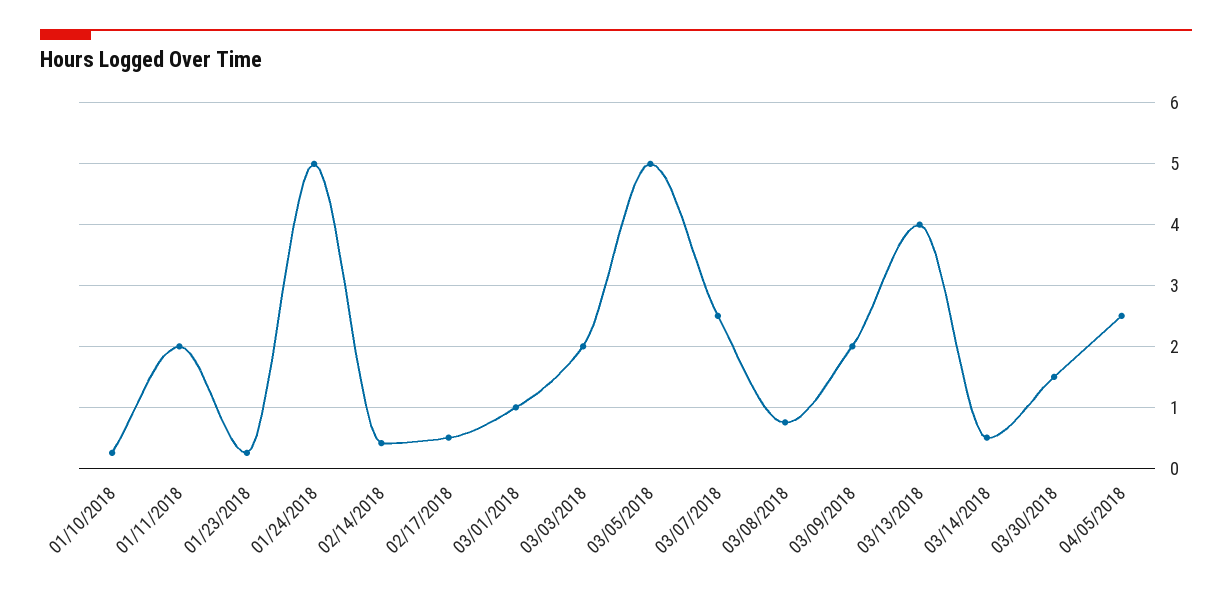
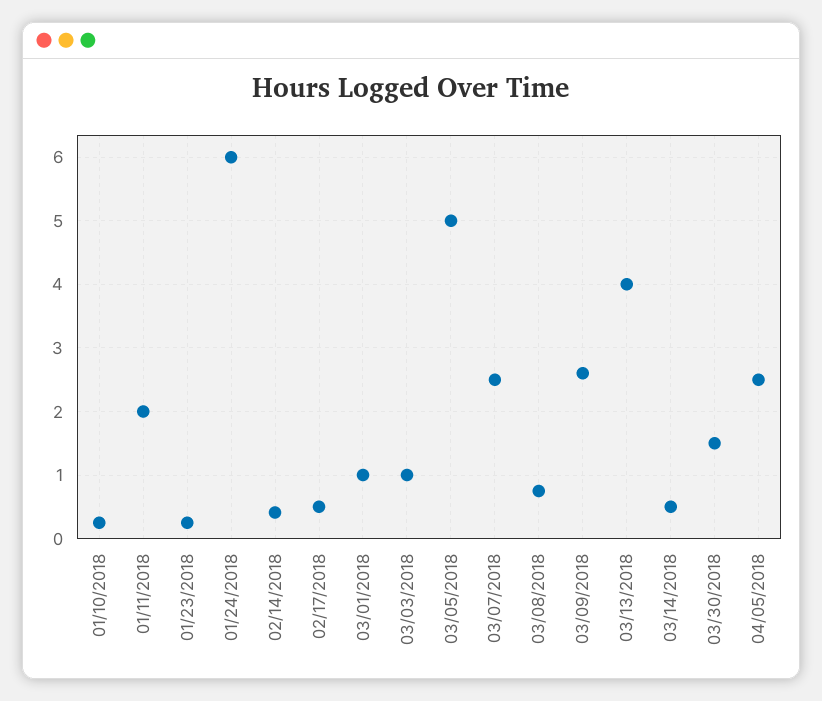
01/24/2018: 5 -> 6
03/03/2018: 2 -> 1
03/09/2018: 2 -> 2.6

